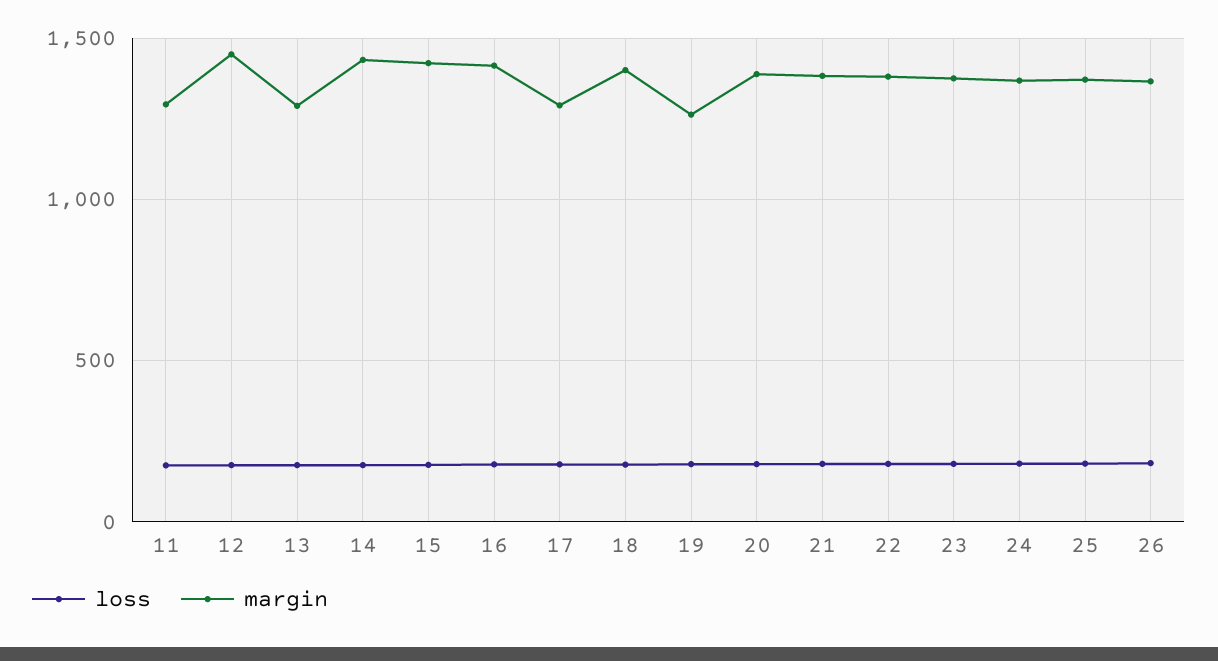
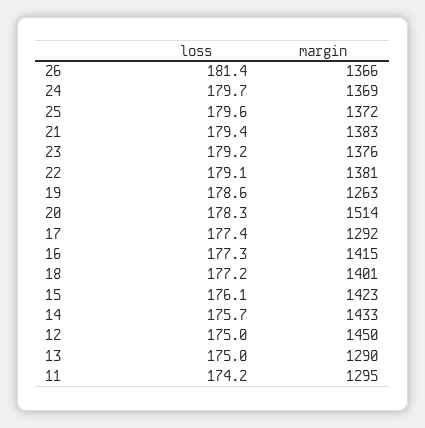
margin, 20: 1400 -> 1514

